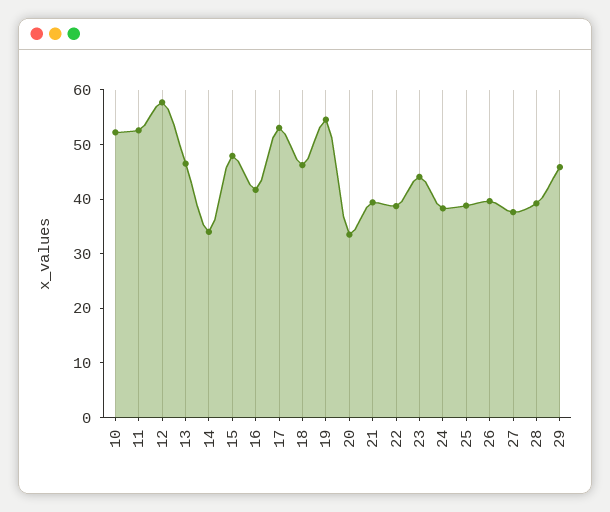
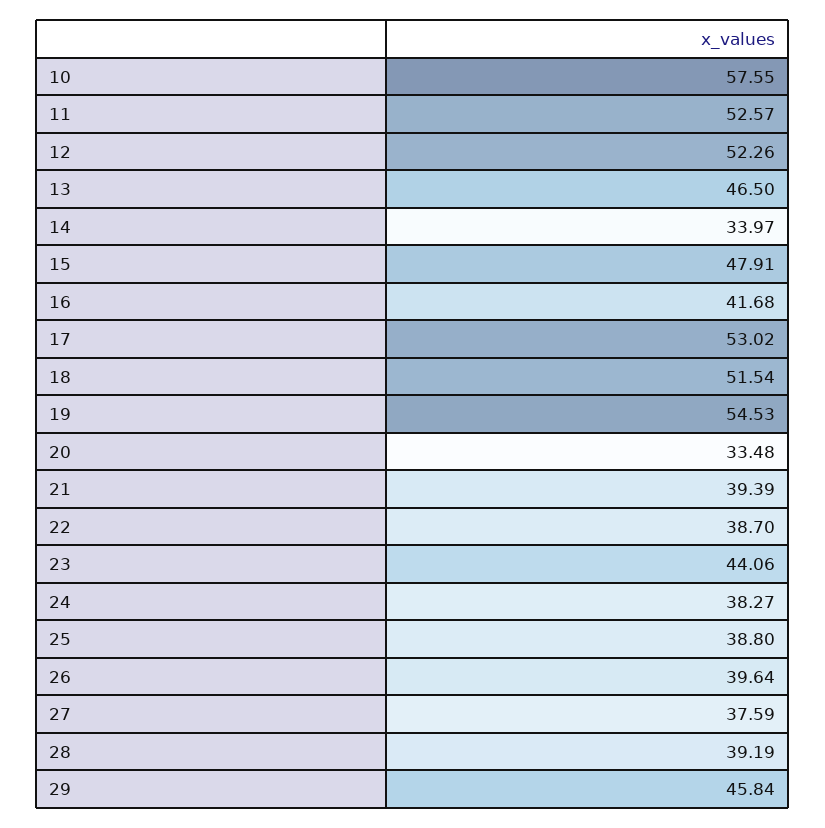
10: 52 -> 57.55
12: 58 -> 52.26
18: 46 -> 51.54

